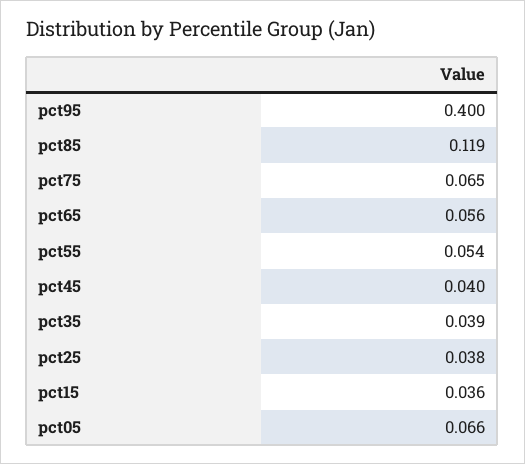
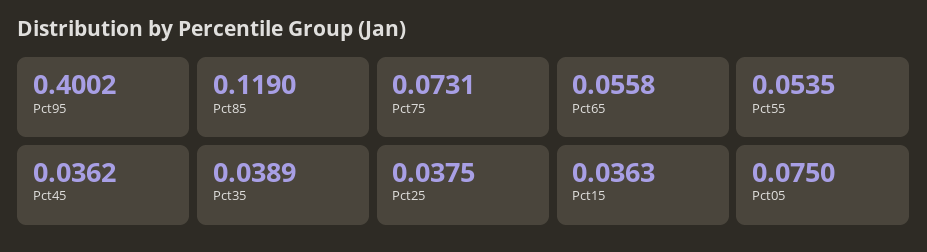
pct75: 0.065 -> 0.0731
pct45: 0.04 -> 0.0362
pct05: 0.066 -> 0.075

